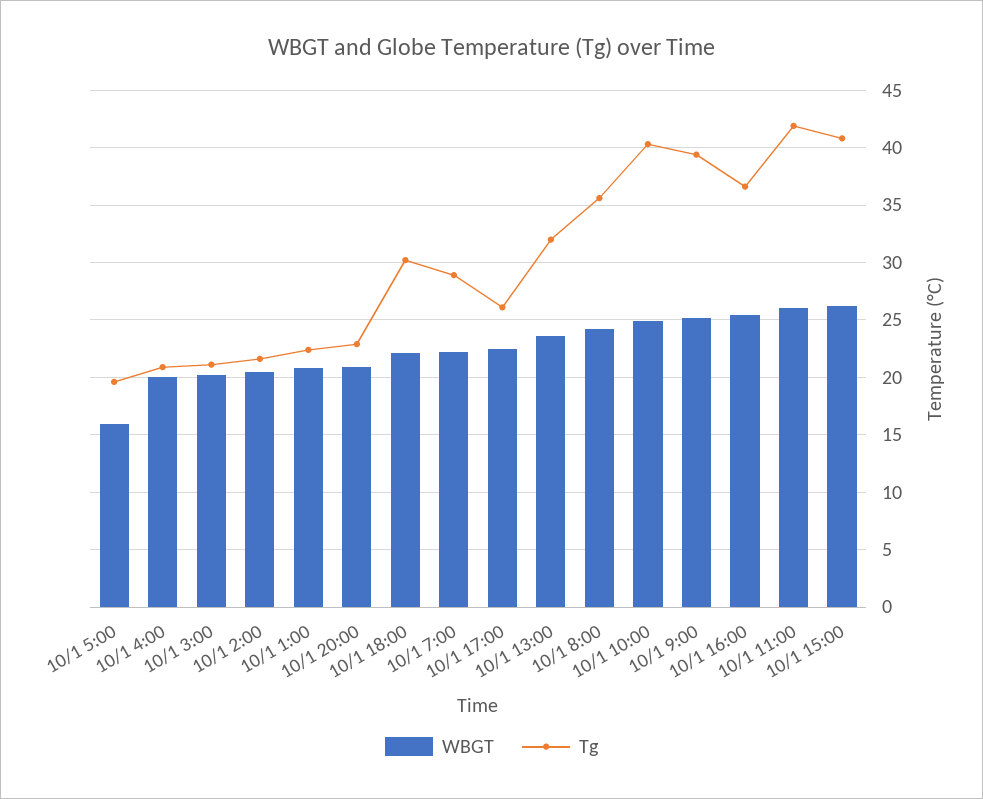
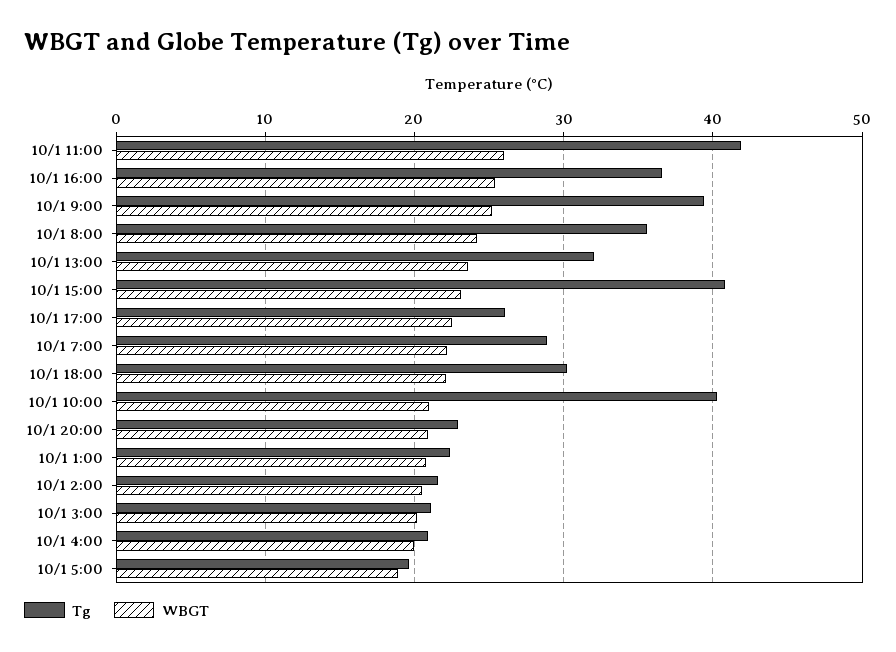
WBGT, 10/1 5:00: 16 -> 19
WBGT, 10/1 10:00: 25 -> 21
WBGT, 10/1 15:00: 26 -> 23

